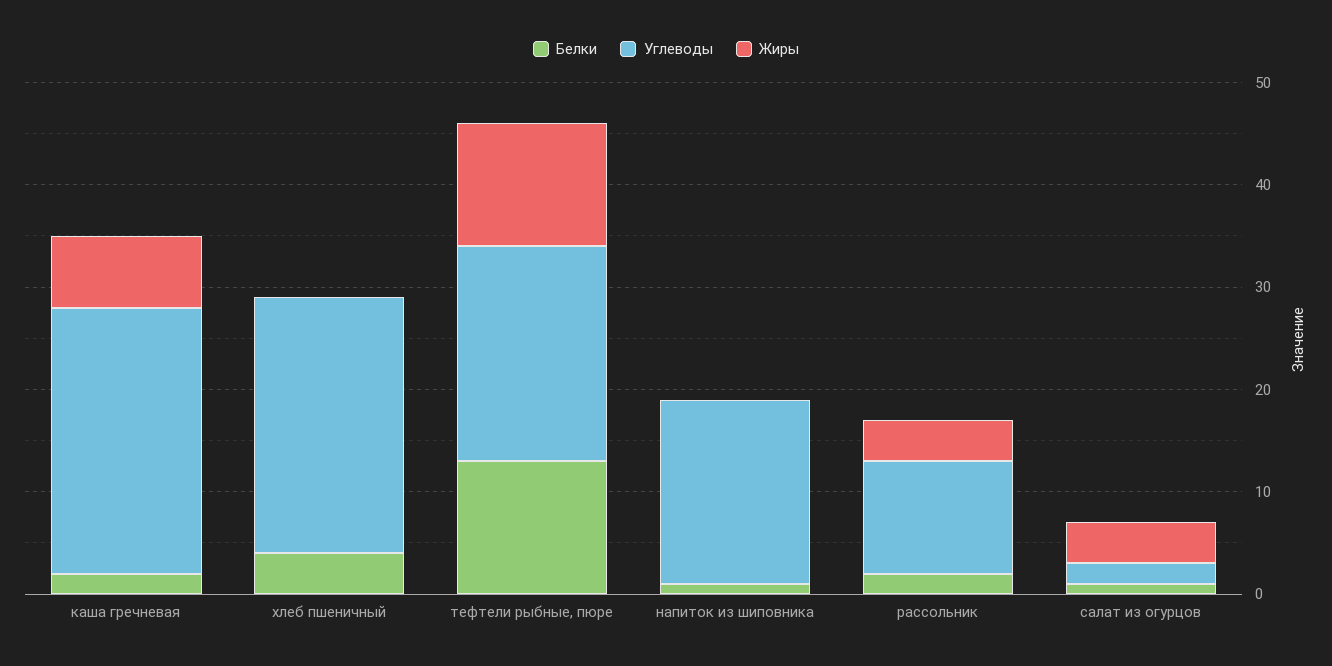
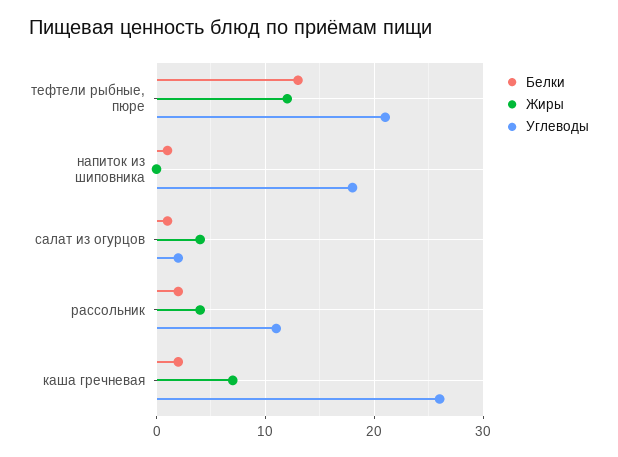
Белки, хлеб пшеничный: 4 -> none
Углеводы, хлеб пшеничный: 25 -> none
Жиры, хлеб пшеничный: 0 -> none

